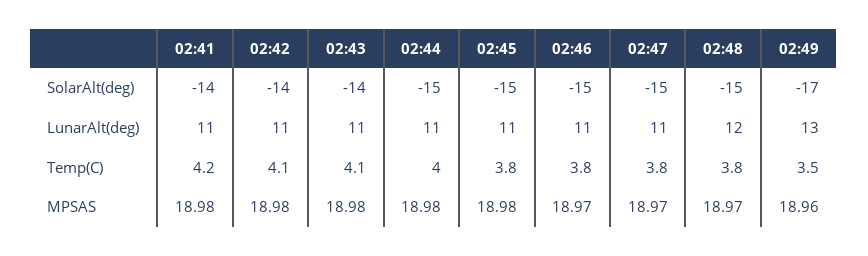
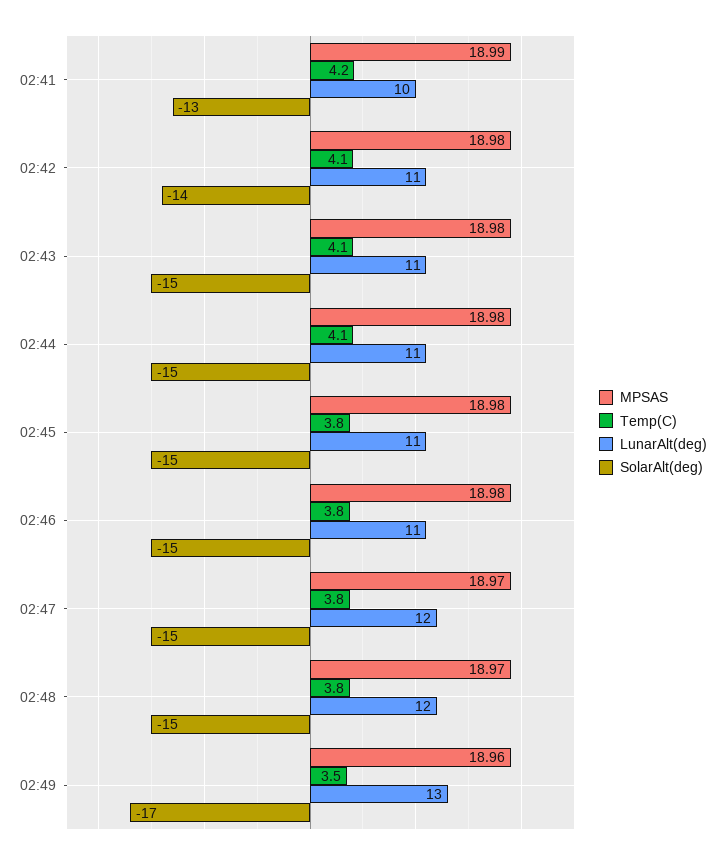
SolarAlt(deg), 02:41: -14 -> -13
SolarAlt(deg), 02:43: -14 -> -15
LunarAlt(deg), 02:41: 11 -> 10
LunarAlt(deg), 02:47: 11 -> 12
Temp(C), 02:44: 4 -> 4.1
MPSAS, 02:41: 18.98 -> 18.99
MPSAS, 02:46: 18.97 -> 18.98

